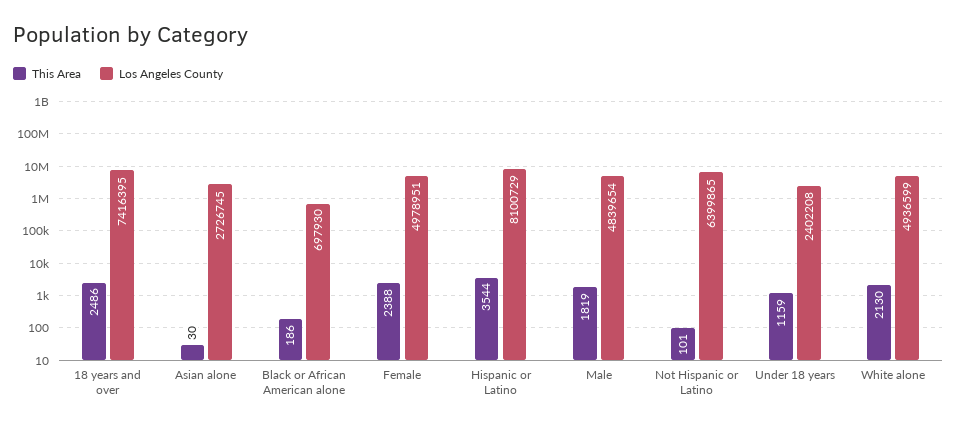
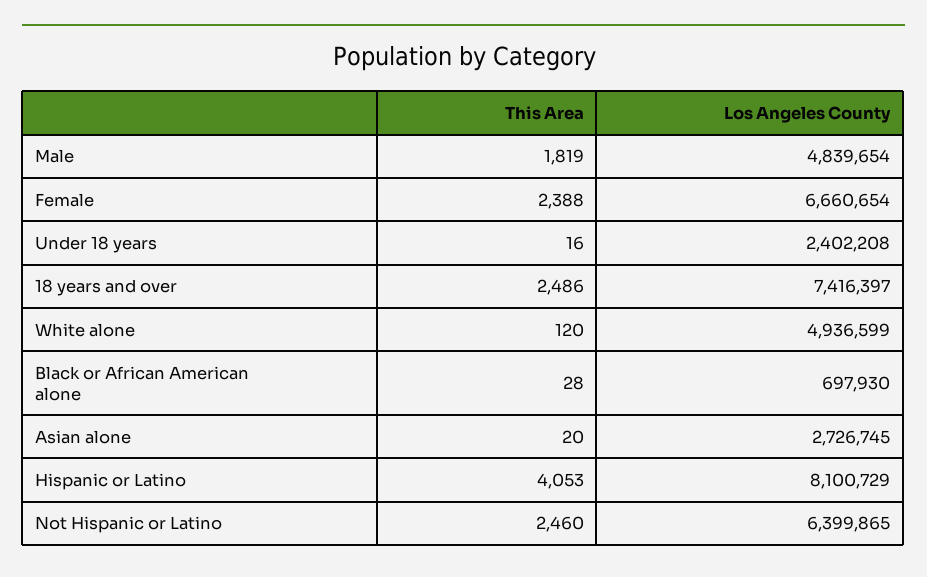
Los Angeles County, 18 years and over: 7416395 -> 7416397
This Area, Asian alone: 30 -> 20
This Area, Black or African American alone: 186 -> 28
Los Angeles County, Female: 4978951 -> 6660654
This Area, Hispanic or Latino: 3544 -> 4053
This Area, Not Hispanic or Latino: 101 -> 2460
This Area, Under 18 years: 1159 -> 16
This Area, White alone: 2130 -> 120

